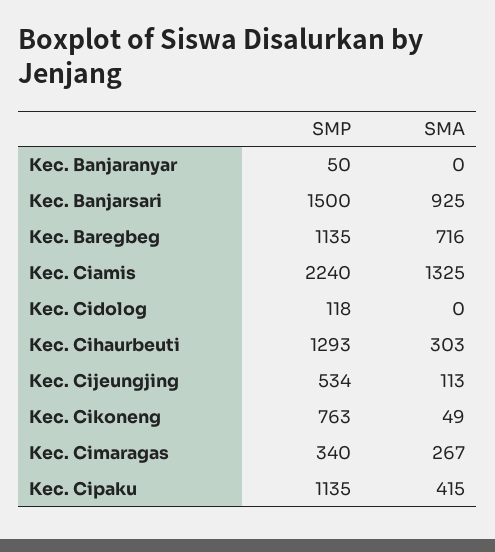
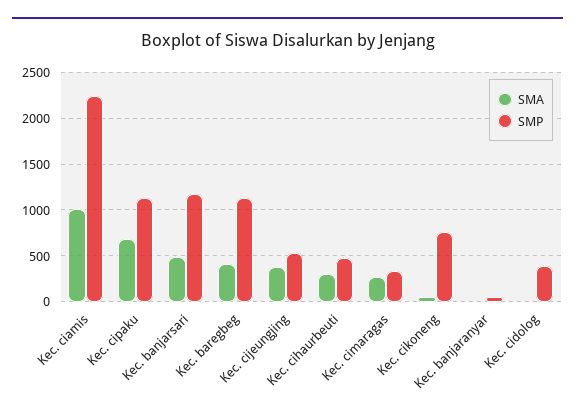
SMP, Kec. Banjarsari: 1500 -> 1200
SMA, Kec. Banjarsari: 925 -> 500
SMA, Kec. Baregbeg: 716 -> 400
SMA, Kec. Ciamis: 1325 -> 1000
SMP, Kec. Cidolog: 118 -> 400
SMP, Kec. Cihaurbeuti: 1293 -> 500
SMA, Kec. Cijeungjing: 113 -> 400
SMA, Kec. Cipaku: 415 -> 700

